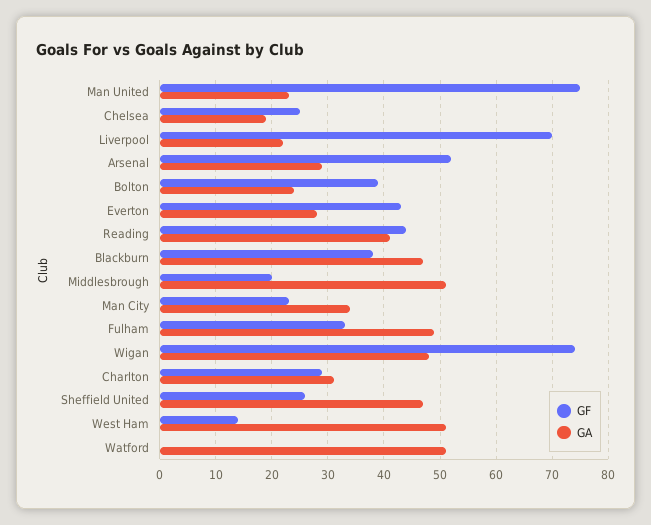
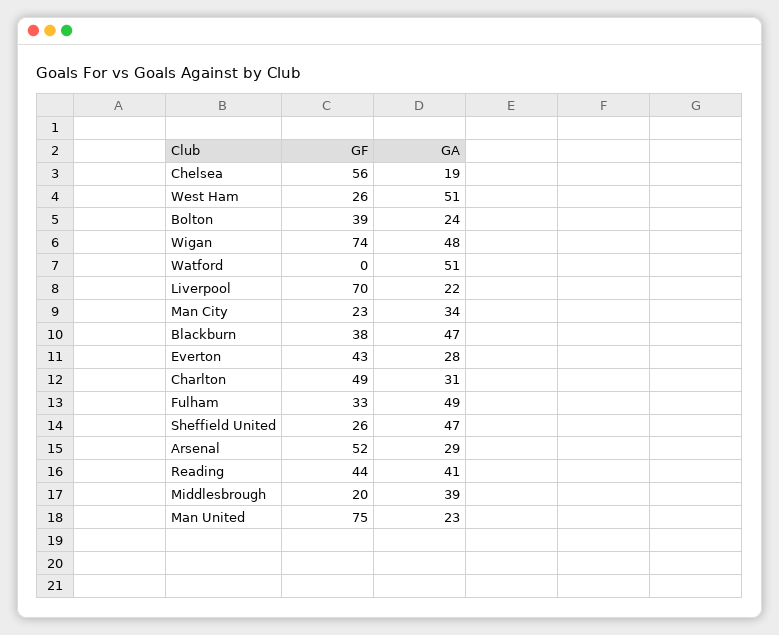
GF, Chelsea: 25 -> 56
GA, Middlesbrough: 50 -> 39
GF, Charlton: 30 -> 49
GF, West Ham: 15 -> 26

